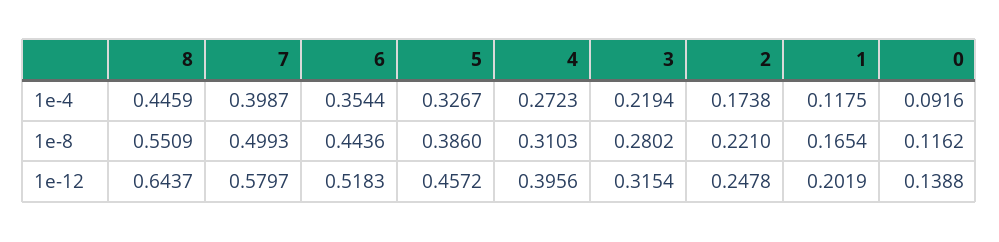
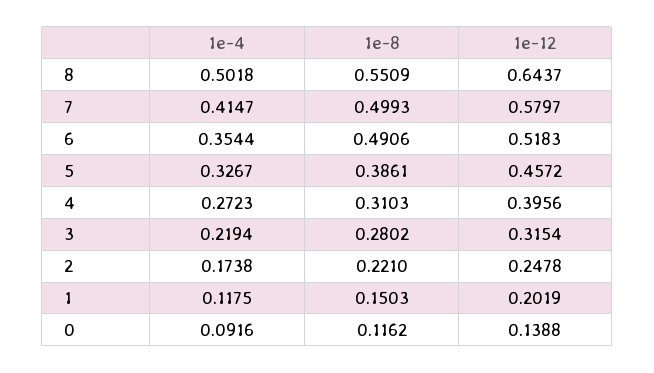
8, 1e-4: 0.4459 -> 0.5018
7, 1e-4: 0.3987 -> 0.4147
6, 1e-8: 0.4436 -> 0.4906
5, 1e-8: 0.386 -> 0.3861
1, 1e-8: 0.1654 -> 0.1503

